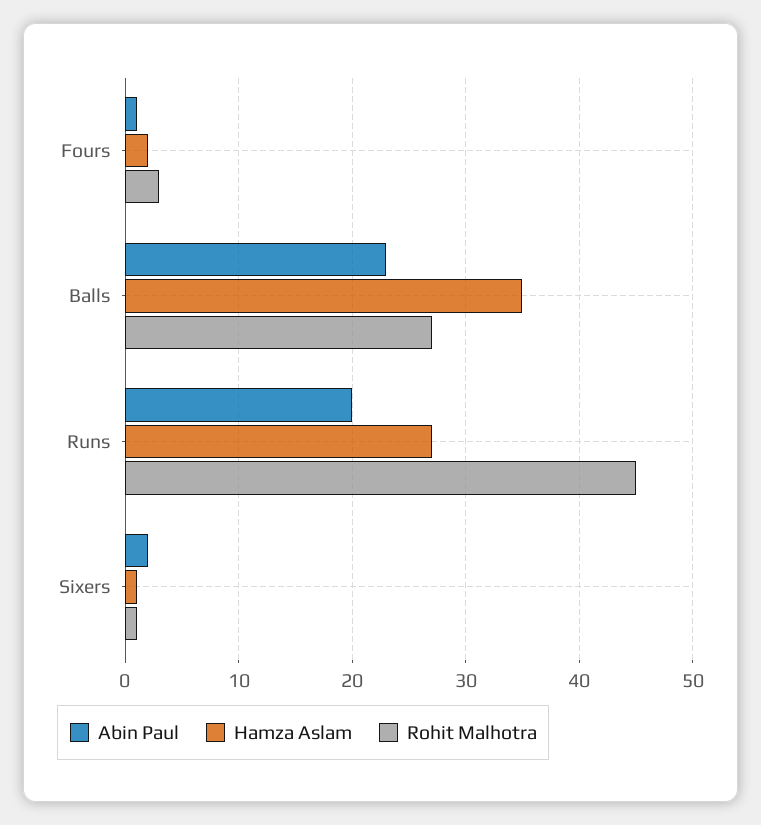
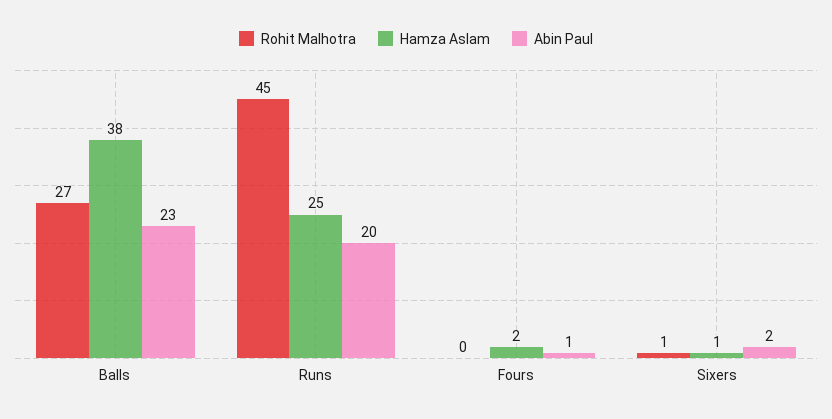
Rohit Malhotra, Fours: 3 -> 0
Hamza Aslam, Balls: 35 -> 38
Hamza Aslam, Runs: 27 -> 25

